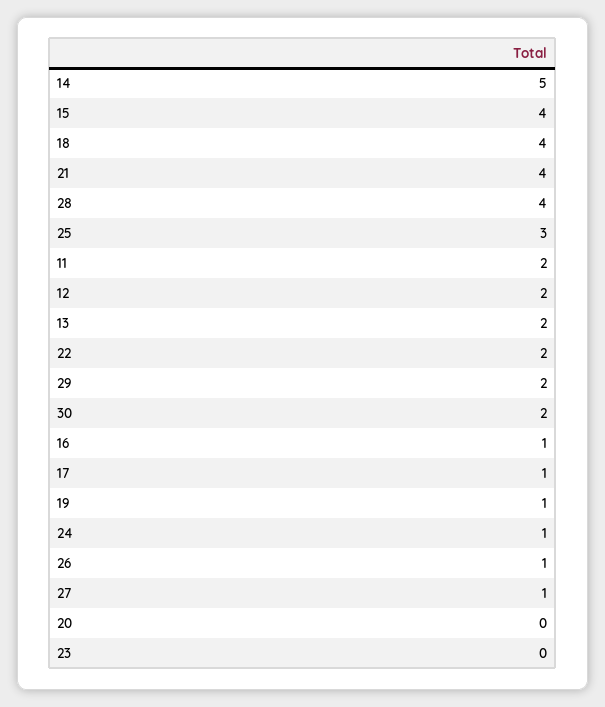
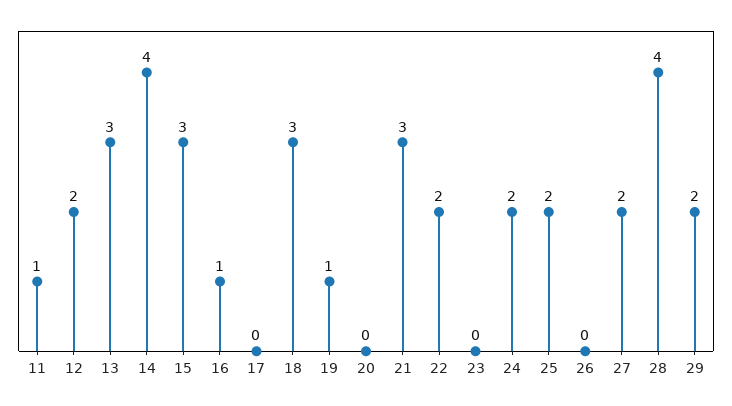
14: 5 -> 4
15: 4 -> 3
18: 4 -> 3
21: 4 -> 3
25: 3 -> 2
11: 2 -> 1
13: 2 -> 3
30: 2 -> none
17: 1 -> 0
24: 1 -> 2
26: 1 -> 0
27: 1 -> 2

